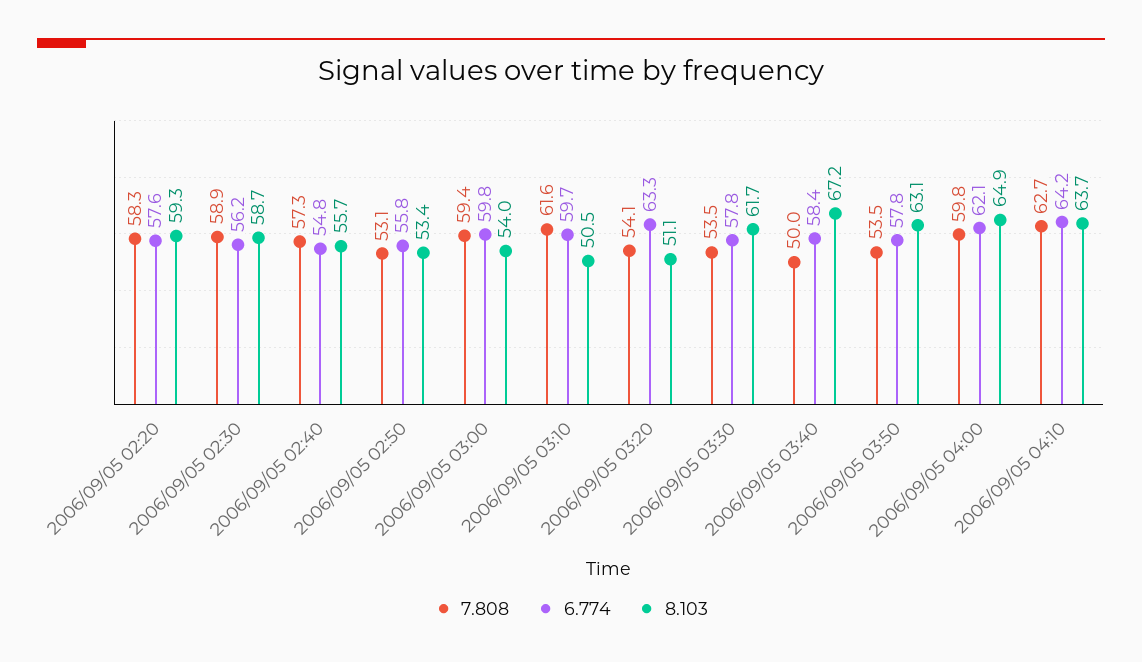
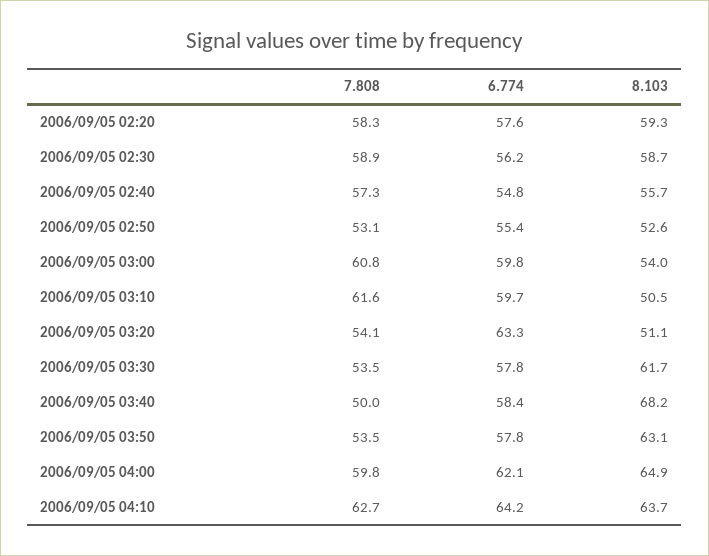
6.774, 2006/09/05 02:50: 55.8 -> 55.4
8.103, 2006/09/05 02:50: 53.4 -> 52.6
7.808, 2006/09/05 03:00: 59.4 -> 60.8
8.103, 2006/09/05 03:40: 67.2 -> 68.2

